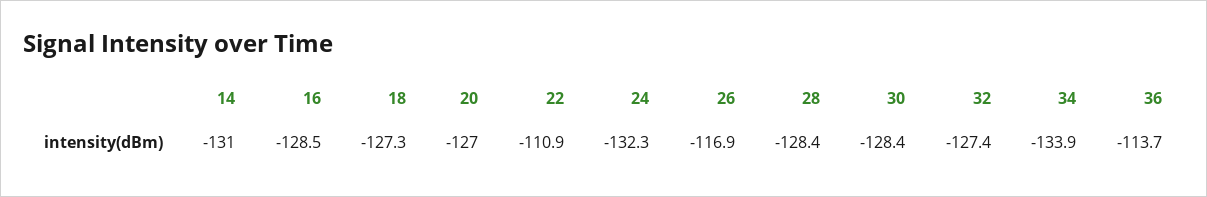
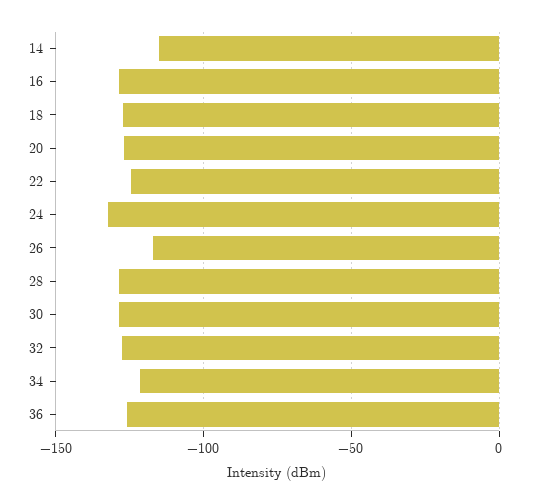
14: -131 -> -115
22: -110.9 -> -125
34: -133.9 -> -120
36: -113.7 -> -125

